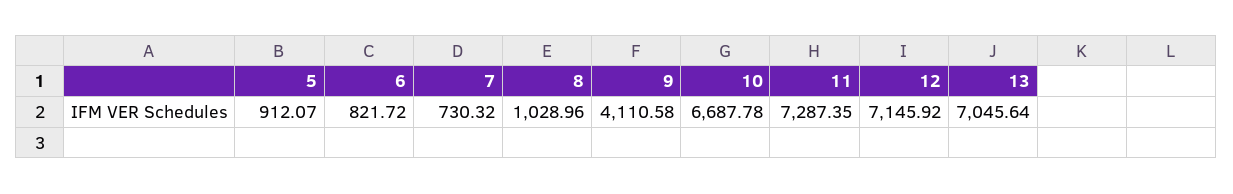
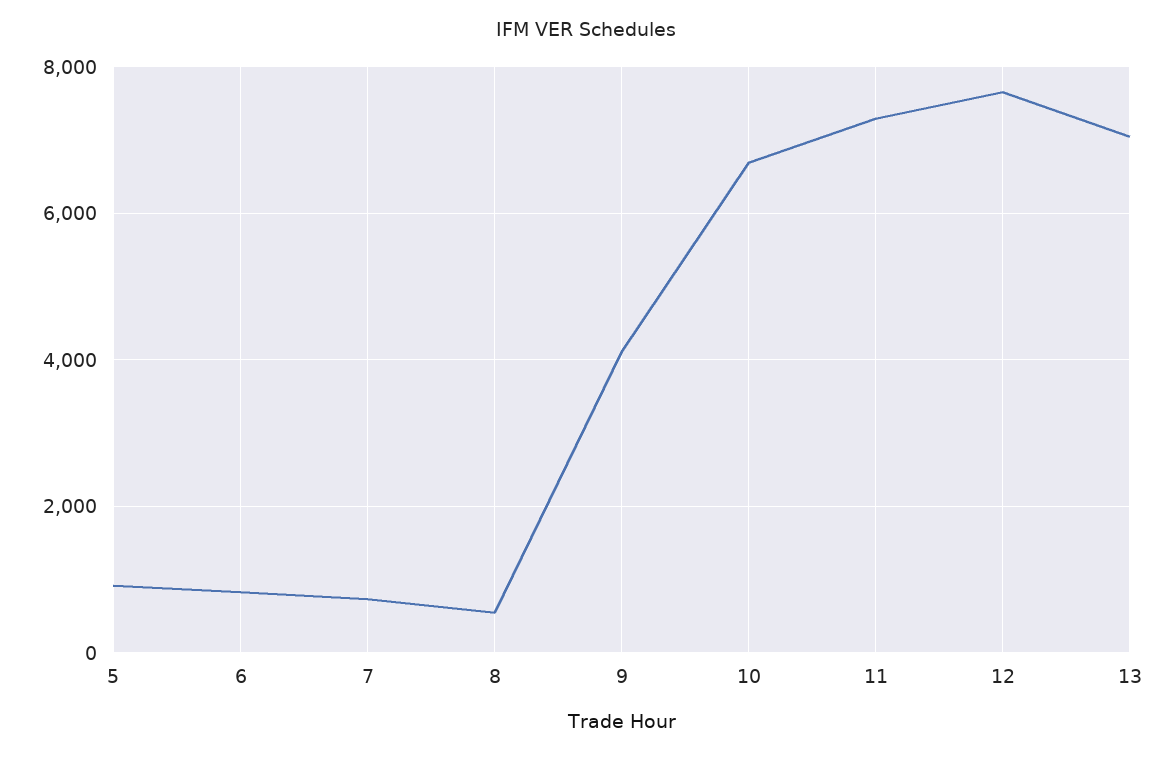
8: 1028.96 -> 600
12: 7145.92 -> 7600

